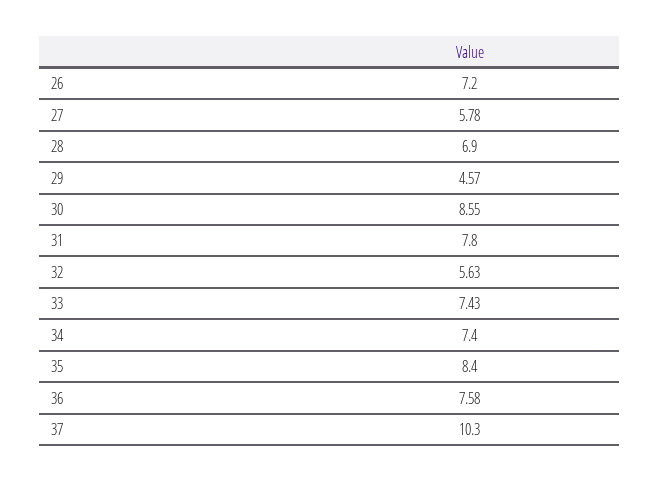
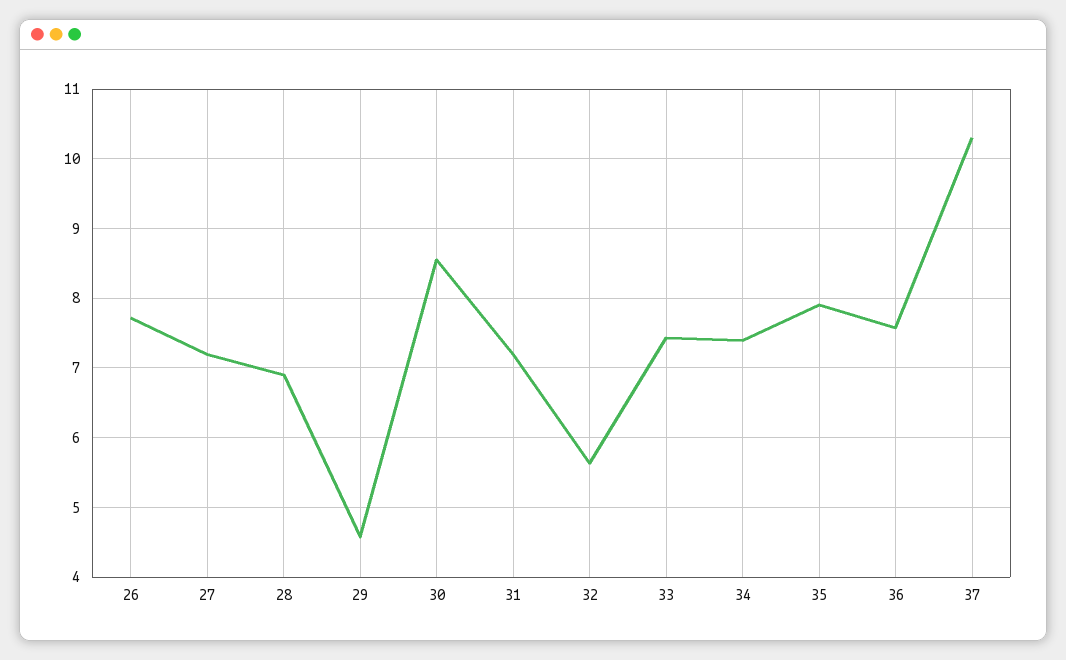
26: 7.2 -> 7.7
27: 5.78 -> 7.2
31: 7.8 -> 7.2
35: 8.4 -> 7.9

